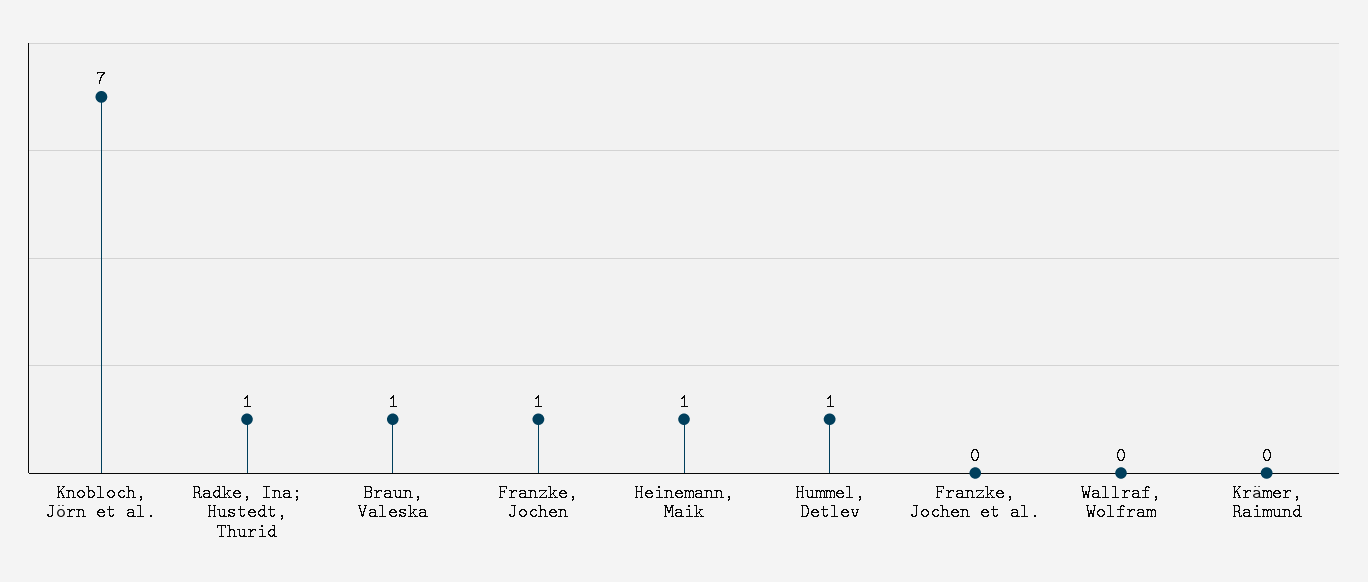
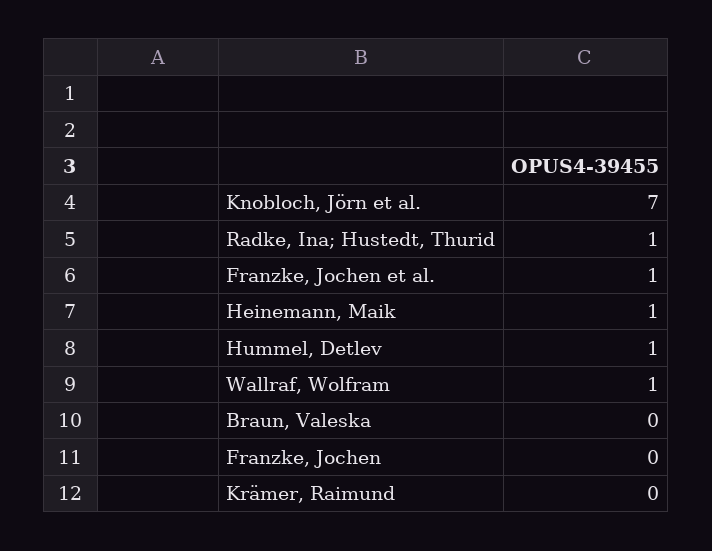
Braun, Valeska: 1 -> 0
Franzke, Jochen: 1 -> 0
Franzke, Jochen et al.: 0 -> 1
Wallraf, Wolfram: 0 -> 1

